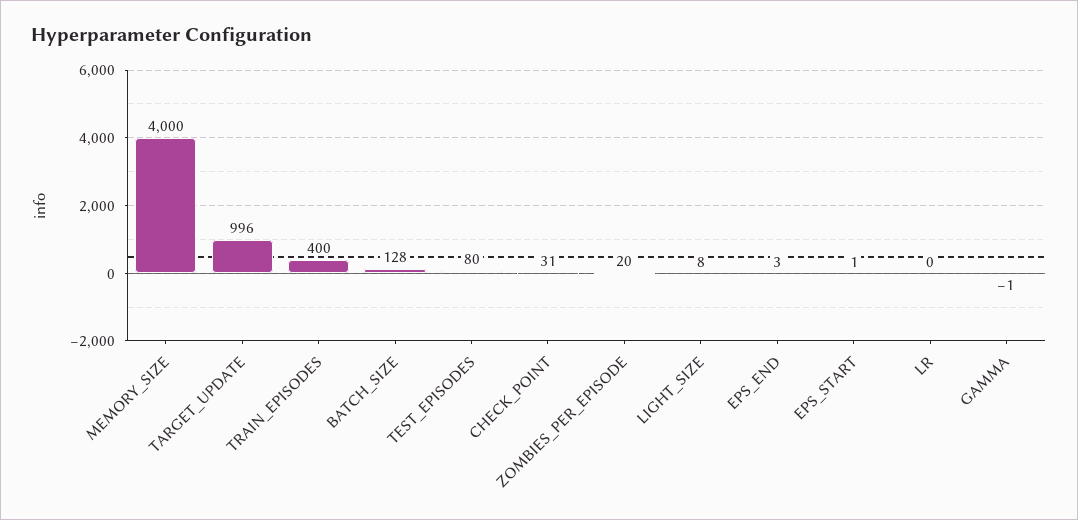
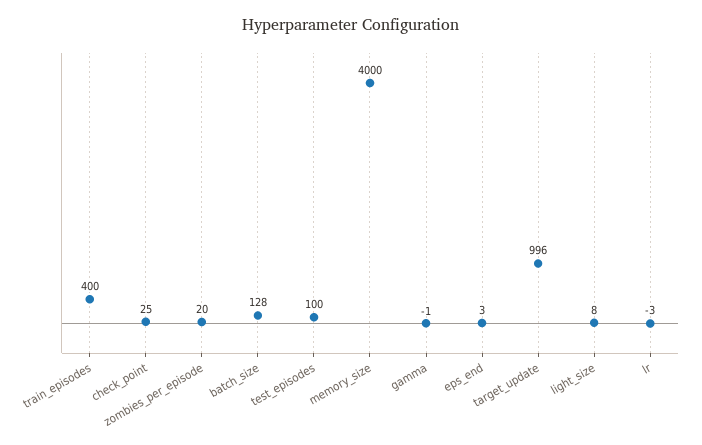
TEST_EPISODES: 80 -> 100
CHECK_POINT: 31 -> 25
EPS_START: 1 -> none
LR: 0 -> -3

